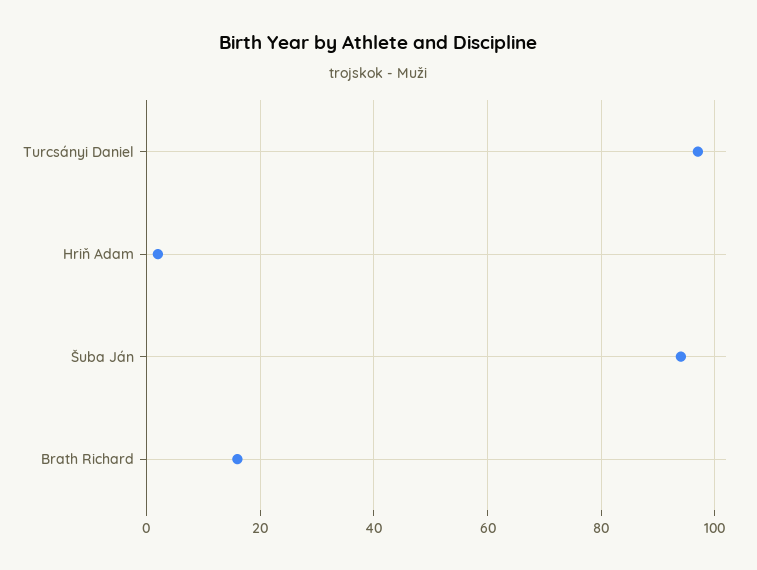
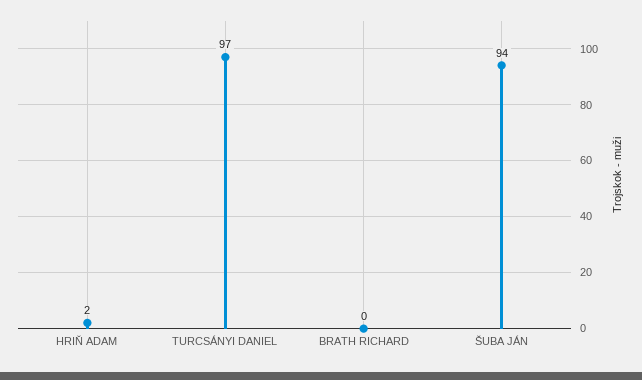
Brath Richard: 15 -> 0

